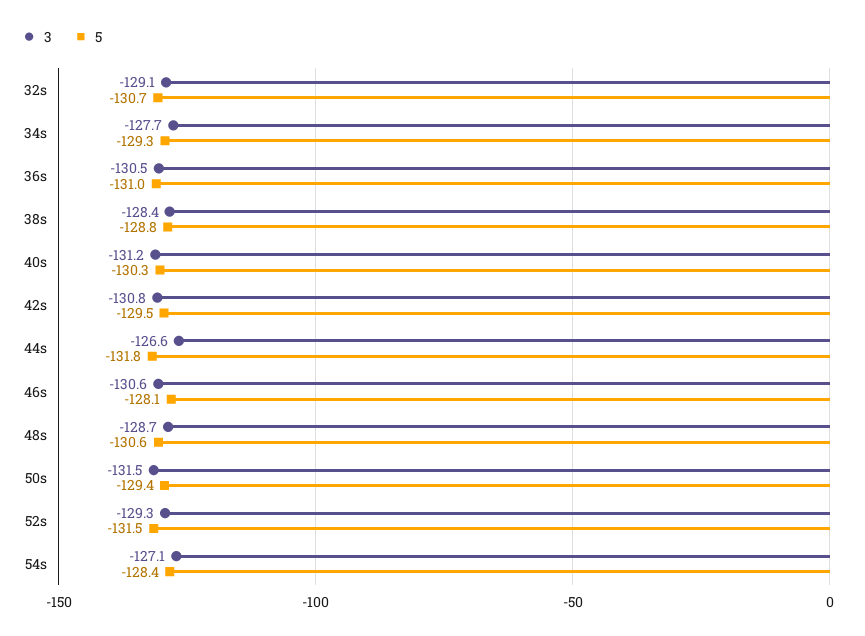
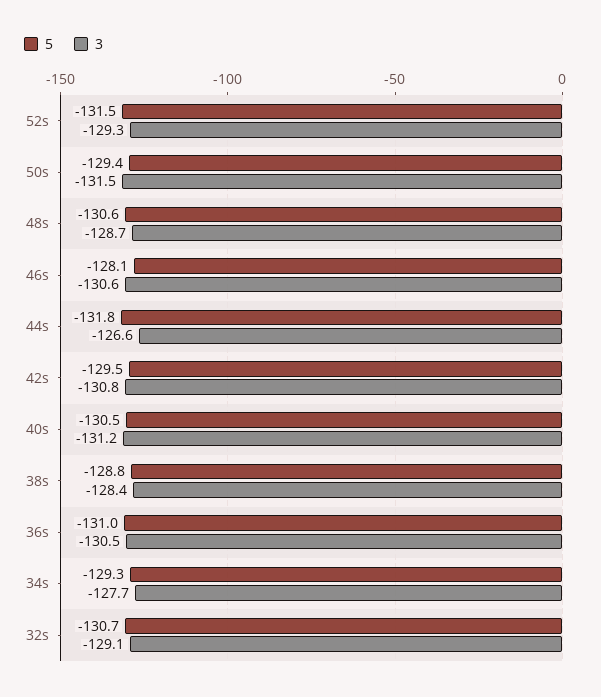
5, 40s: -130.3 -> -130.5
3, 54s: -127.1 -> none
5, 54s: -128.4 -> none

